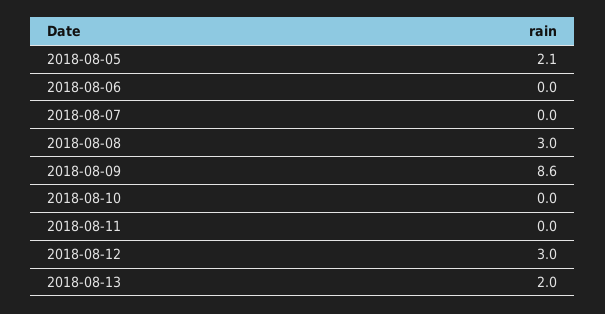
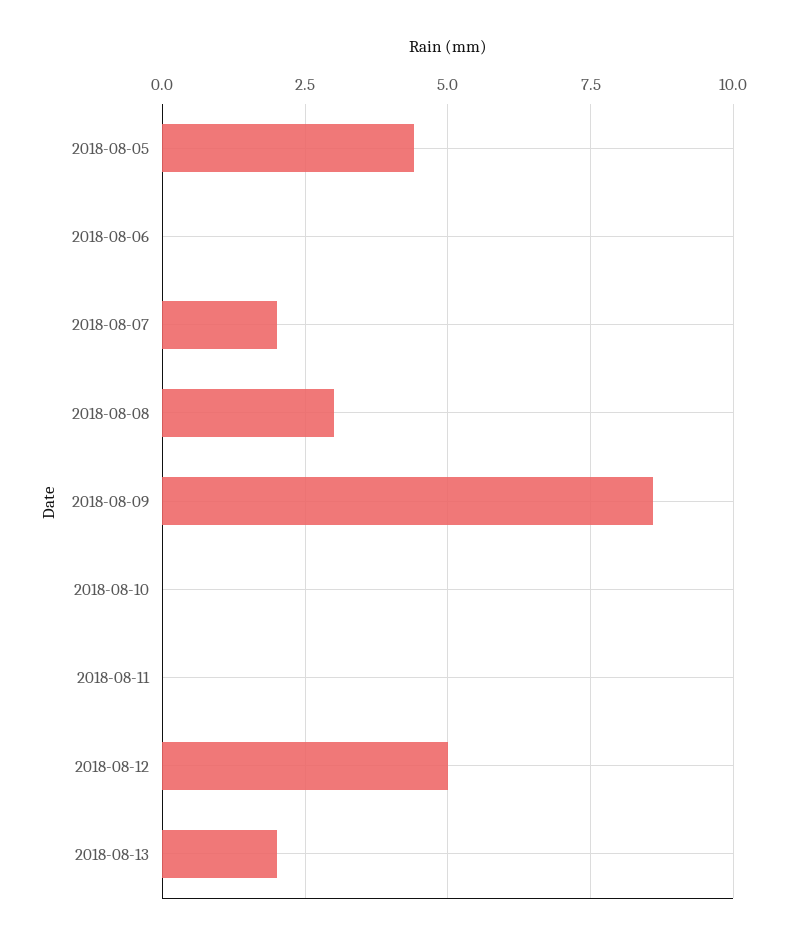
2018-08-05: 2.1 -> 4.5
2018-08-07: 0 -> 2
2018-08-12: 3 -> 5

